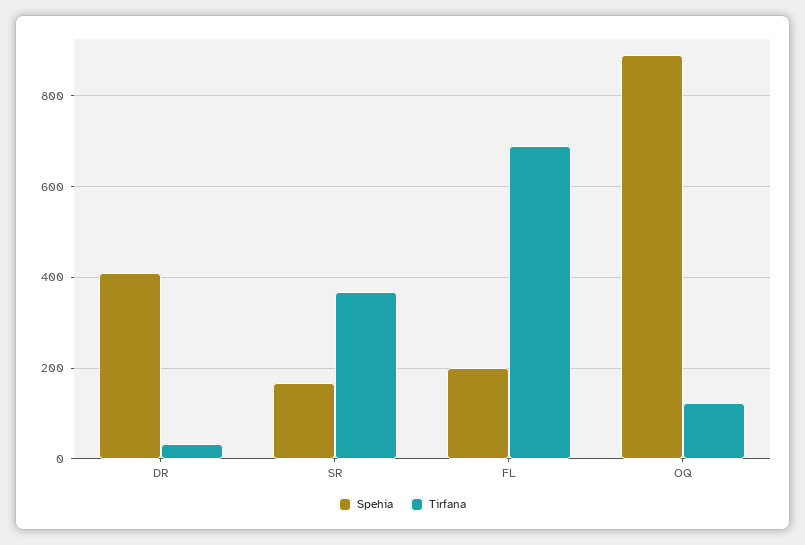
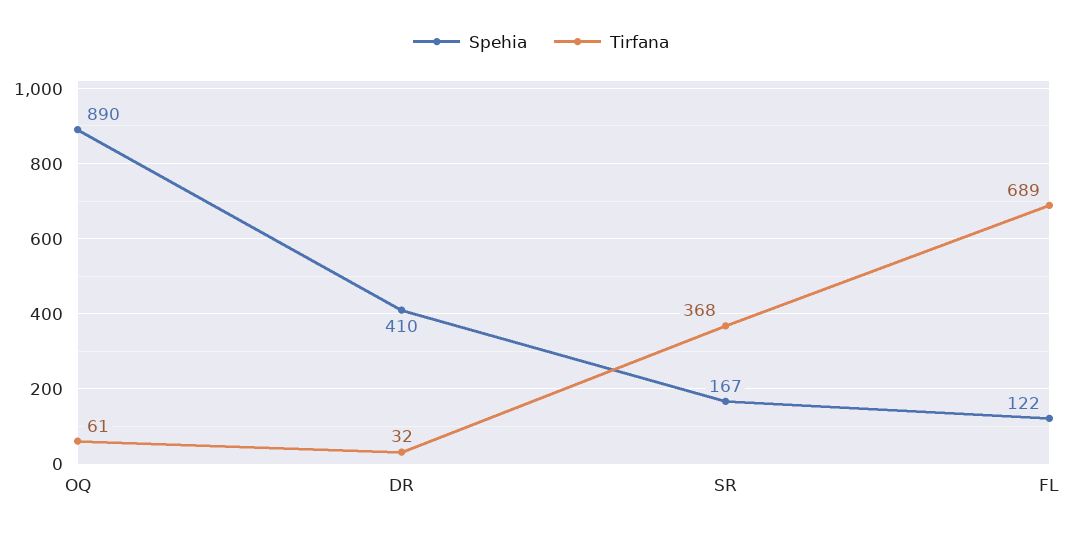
Spehia, FL: 200 -> 122
Tirfana, OQ: 120 -> 61

